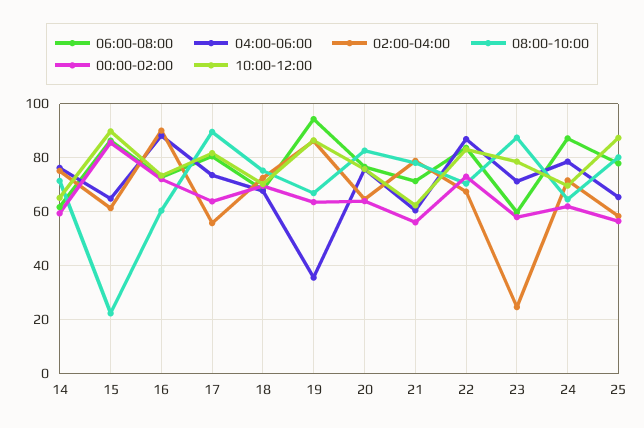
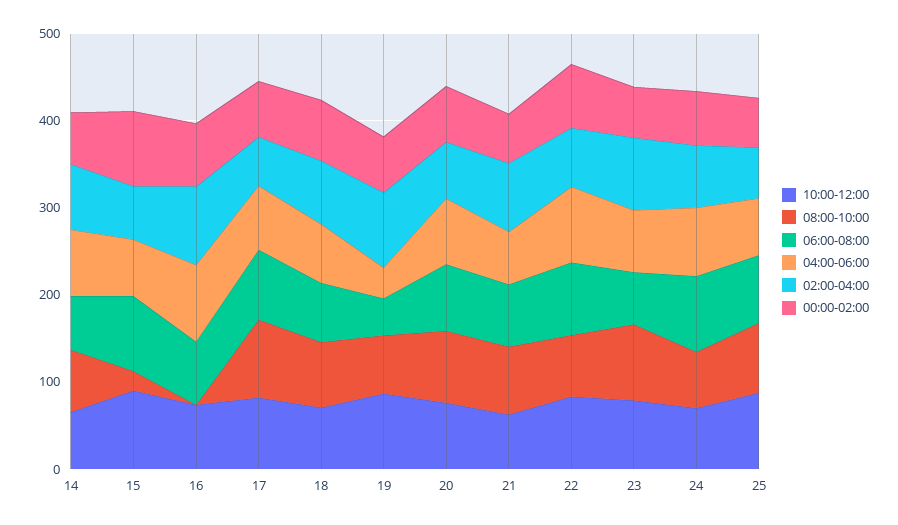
08:00-10:00, 16: 60 -> 0
06:00-08:00, 19: 95 -> 40
02:00-04:00, 23: 25 -> 80

